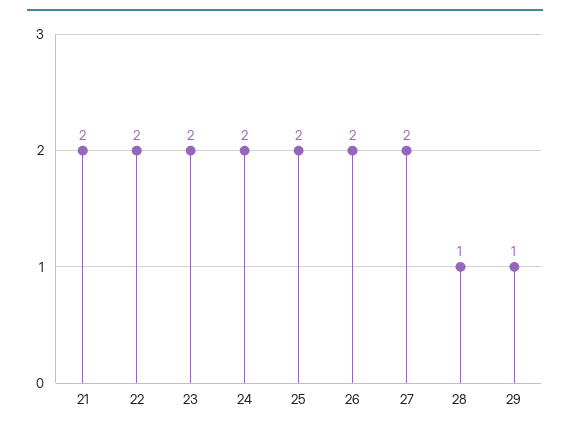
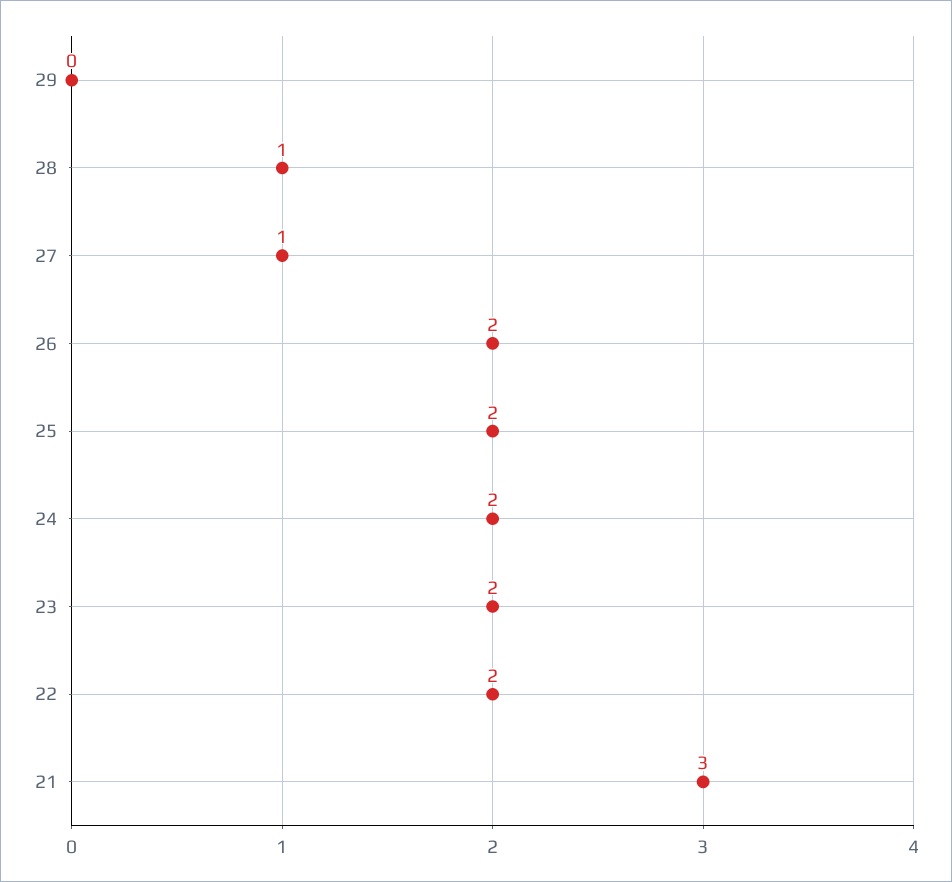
21: 2 -> 3
27: 2 -> 1
29: 1 -> 0

